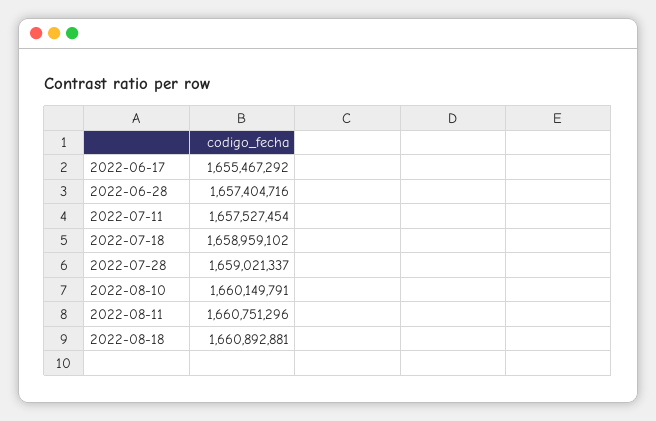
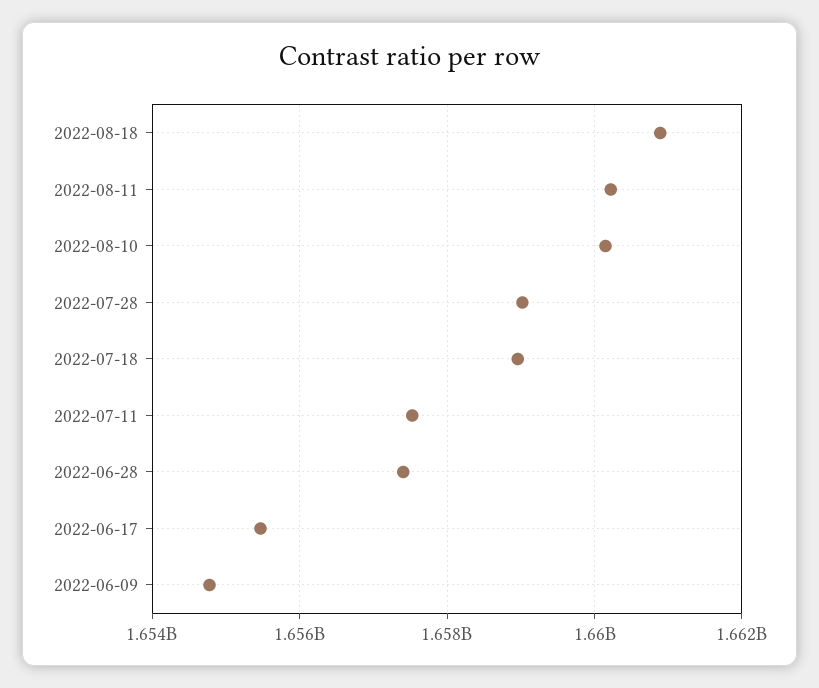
2022-08-11: 1660751296 -> 1660200000
2022-06-09: none -> 1654800000

